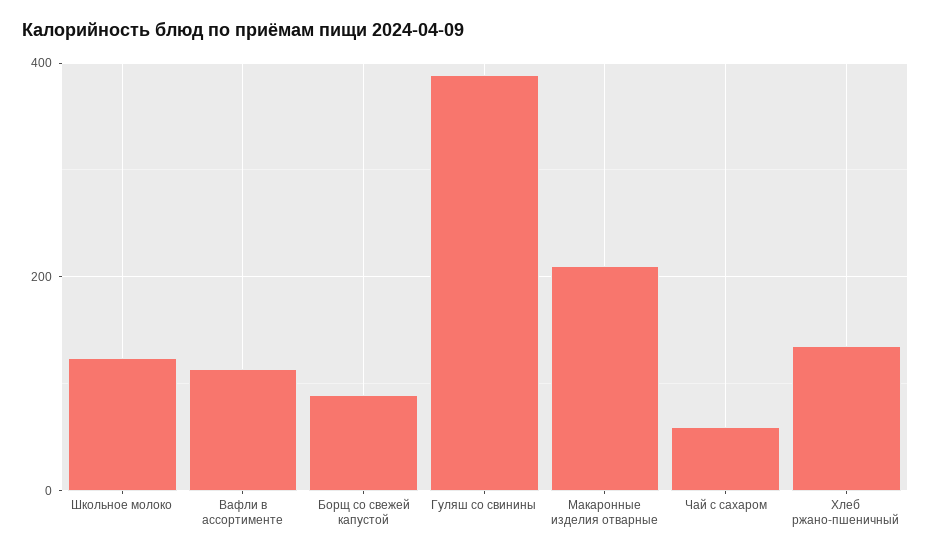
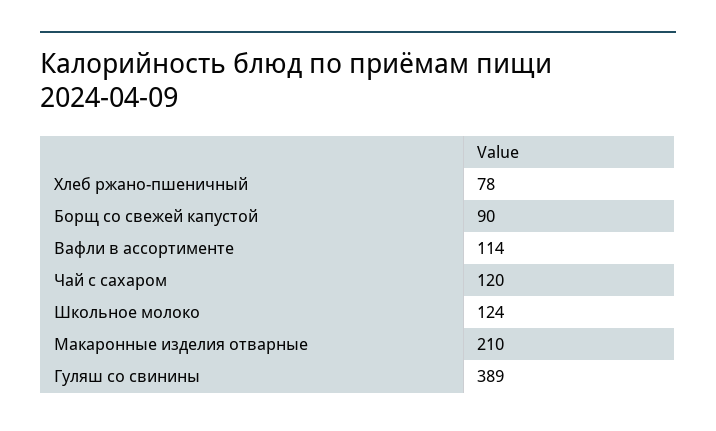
Чай с сахаром: 60 -> 120
Хлеб ржано-пшеничный: 140 -> 78

